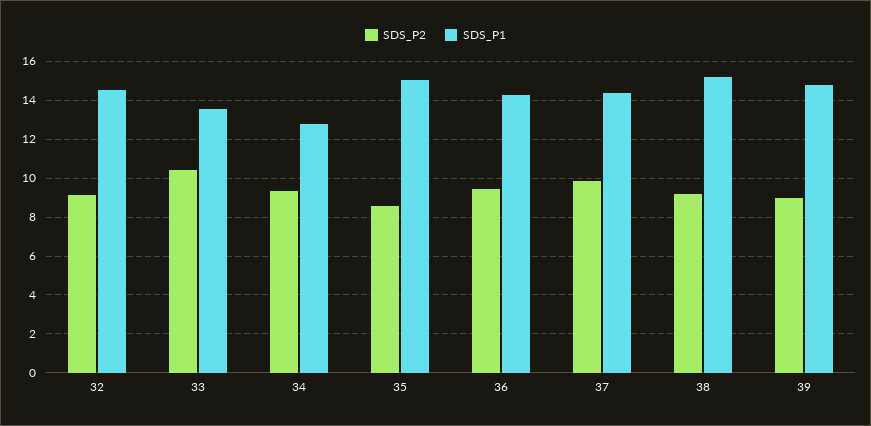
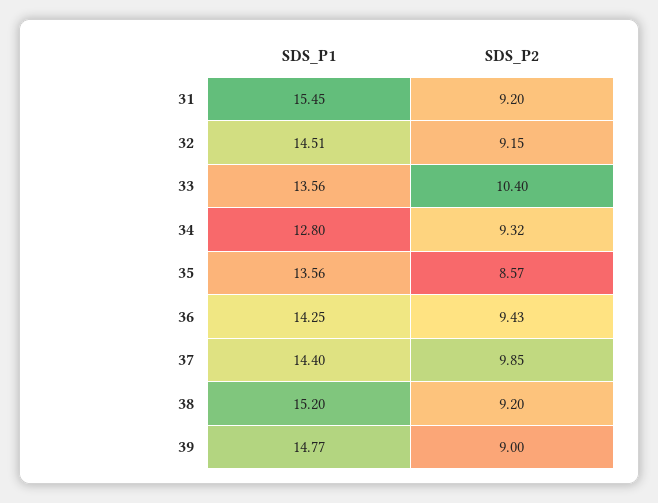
SDS_P1, 35: 15 -> 13.56
SDS_P1, 31: none -> 15.45
SDS_P2, 31: none -> 9.2

